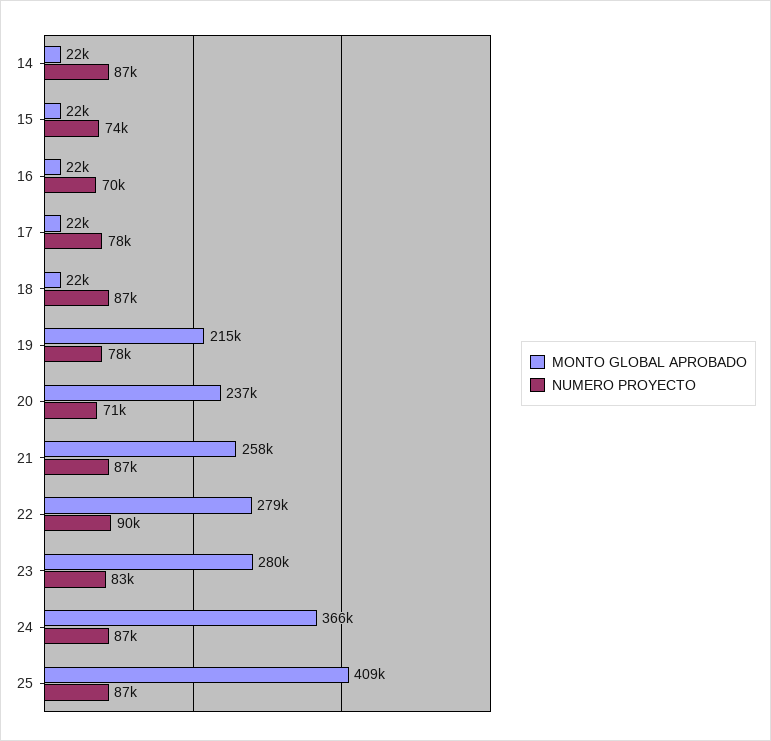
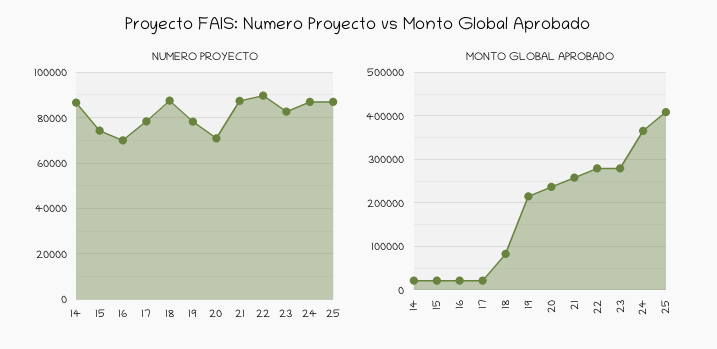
MONTO GLOBAL APROBADO, 18: 22000 -> 80000

